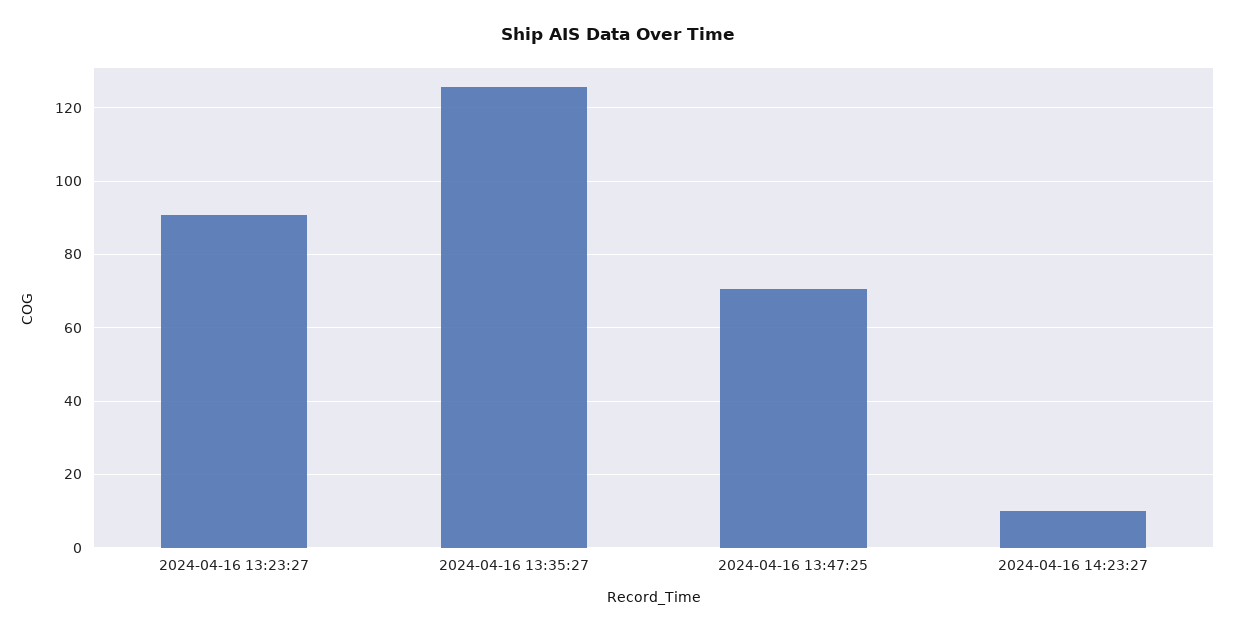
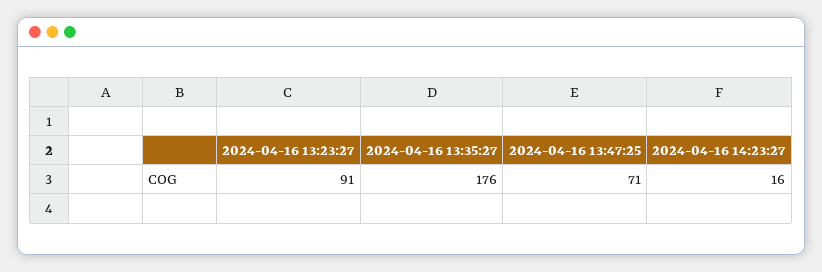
2024-04-16 13:35:27: 126 -> 176
2024-04-16 14:23:27: 10 -> 16

